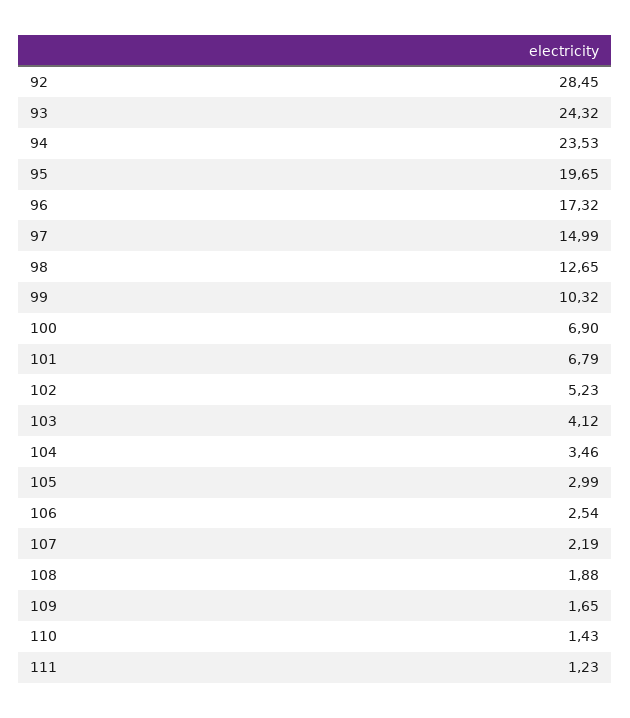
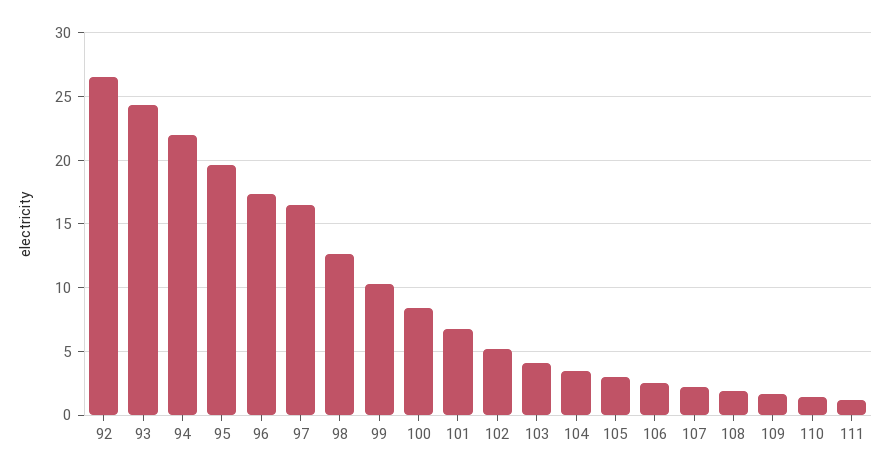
92: 28.45 -> 26.5
94: 23.53 -> 22
97: 14.99 -> 16.5
100: 6.9 -> 8.5

